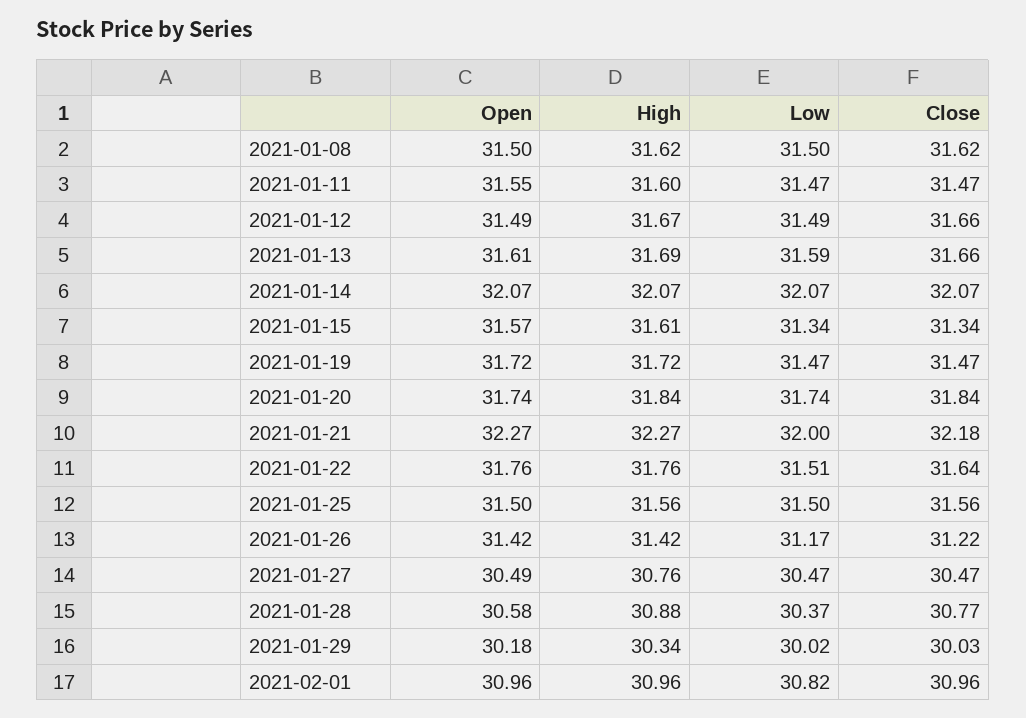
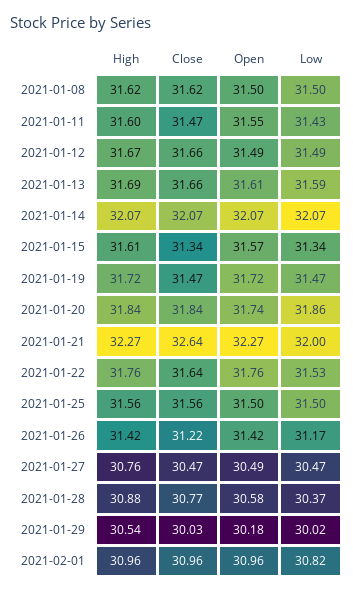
Low, 2021-01-11: 31.47 -> 31.43
Low, 2021-01-20: 31.74 -> 31.86
Close, 2021-01-21: 32.18 -> 32.64
Low, 2021-01-22: 31.51 -> 31.53
High, 2021-01-29: 30.34 -> 30.54

